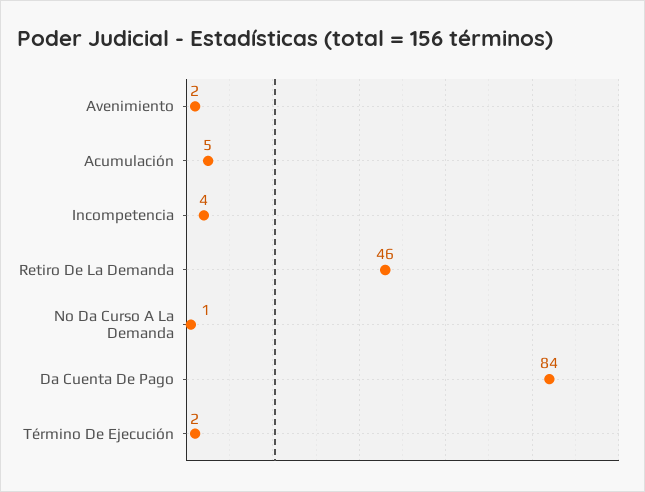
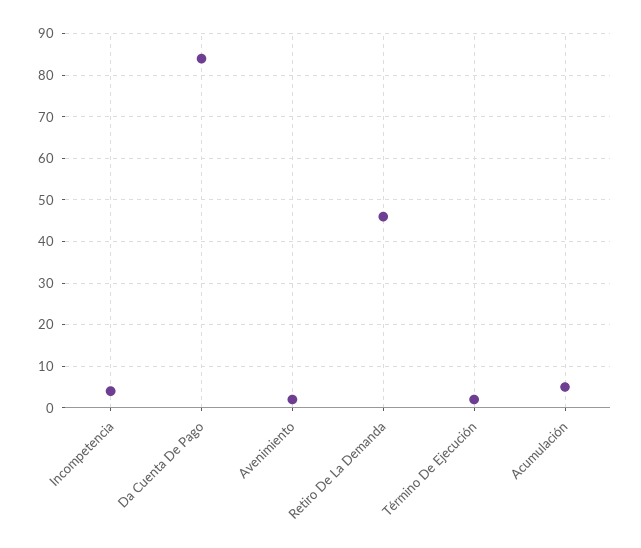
No Da Curso A La Demanda: 1 -> none

